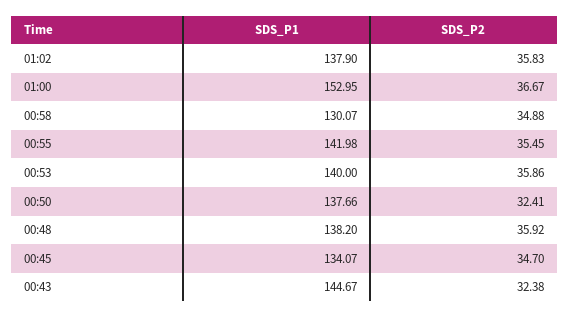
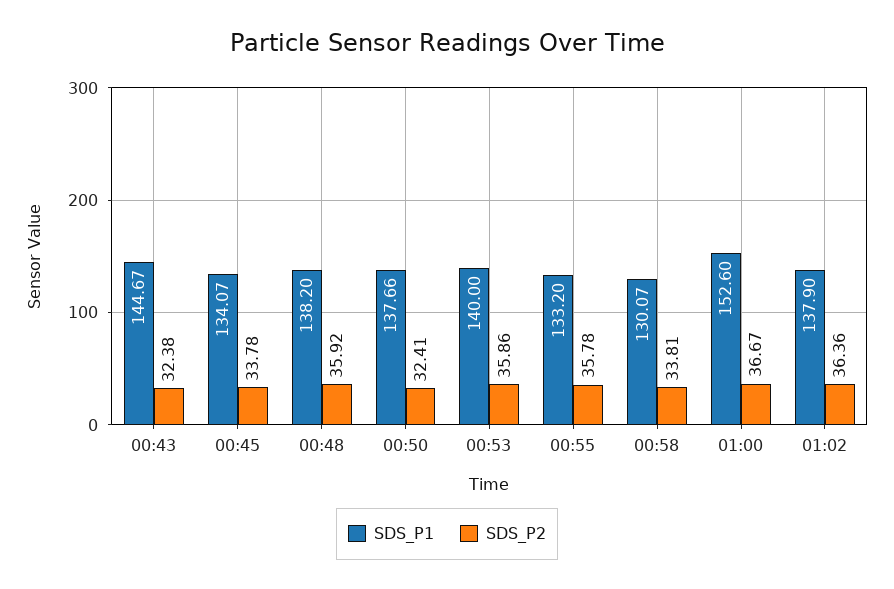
SDS_P2, 01:02: 35.83 -> 36.36
SDS_P1, 01:00: 152.95 -> 152.6
SDS_P2, 00:58: 34.88 -> 33.81
SDS_P1, 00:55: 141.98 -> 133.2
SDS_P2, 00:55: 35.45 -> 35.78
SDS_P2, 00:45: 34.7 -> 33.78

